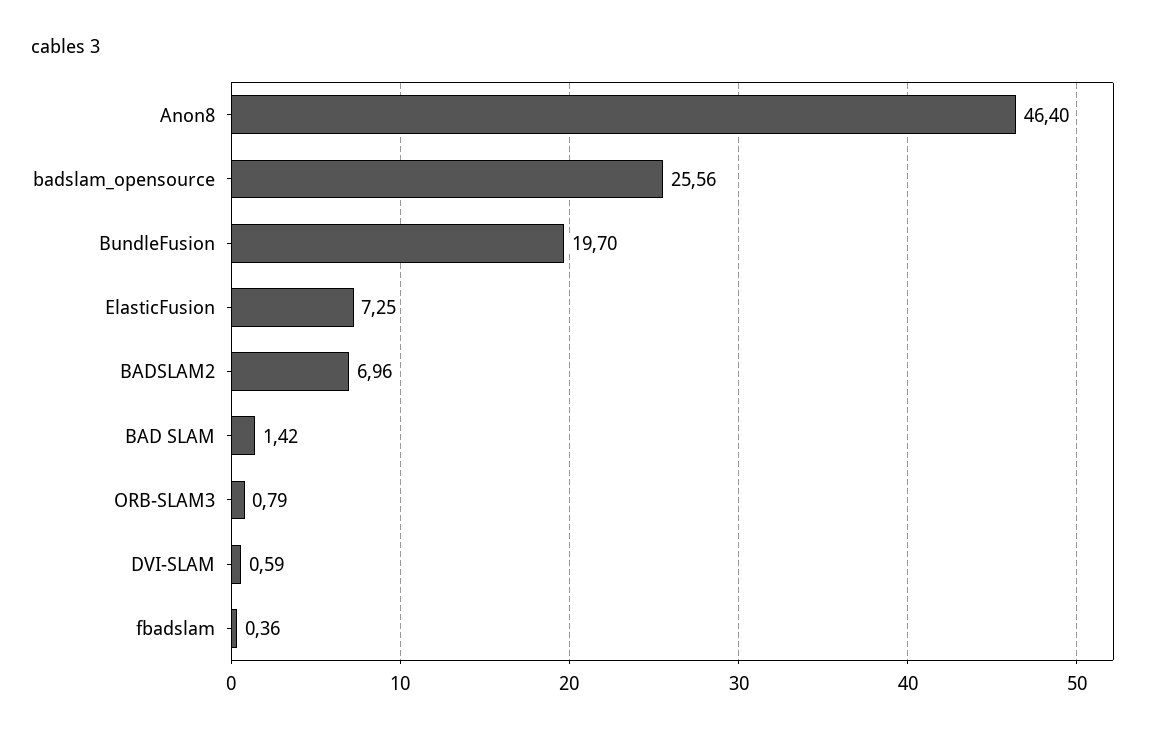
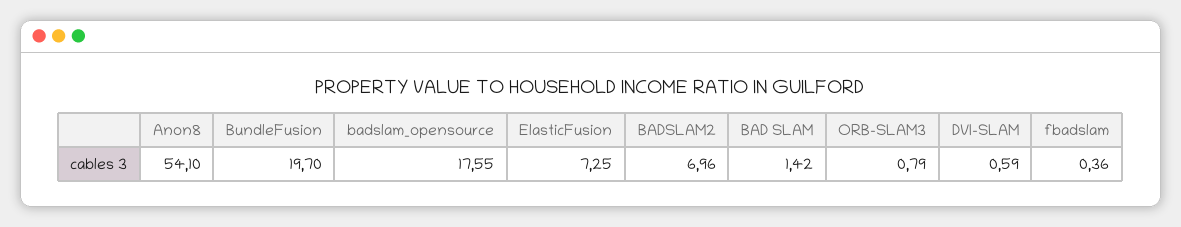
Anon8: 46.4 -> 54.1
badslam_opensource: 25.56 -> 17.55

